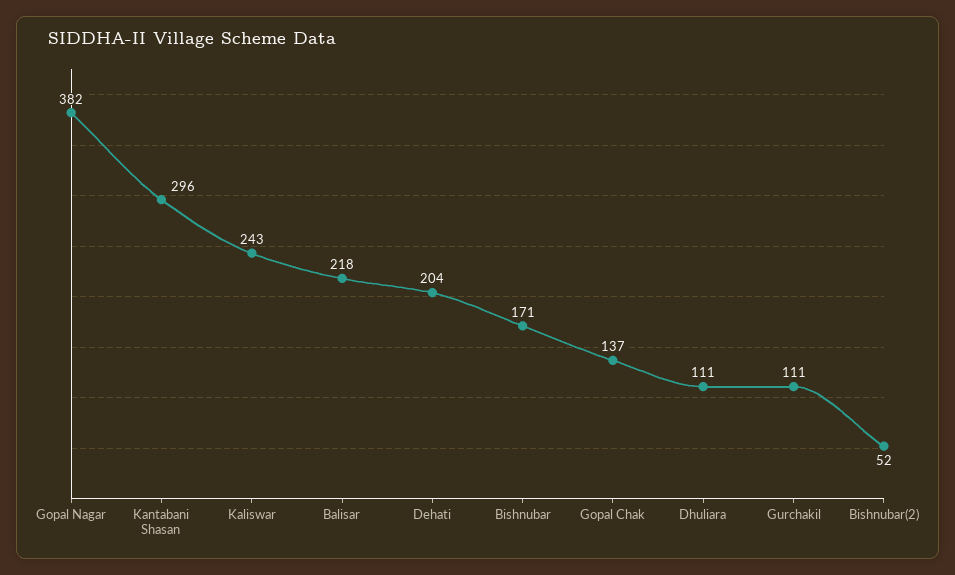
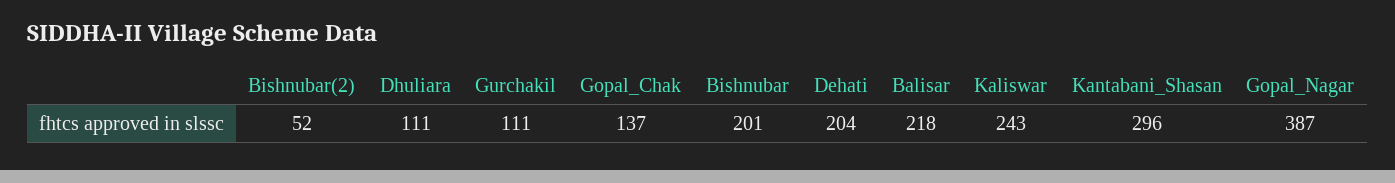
Gopal Nagar: 382 -> 387
Bishnubar: 171 -> 201

